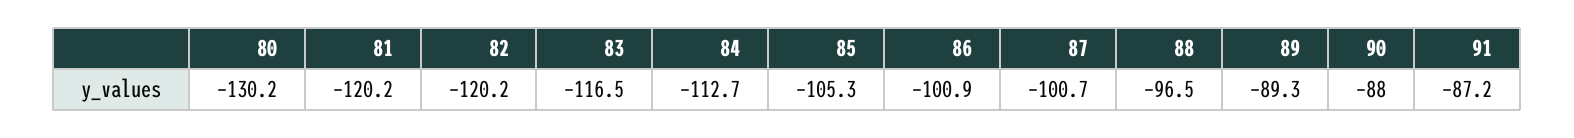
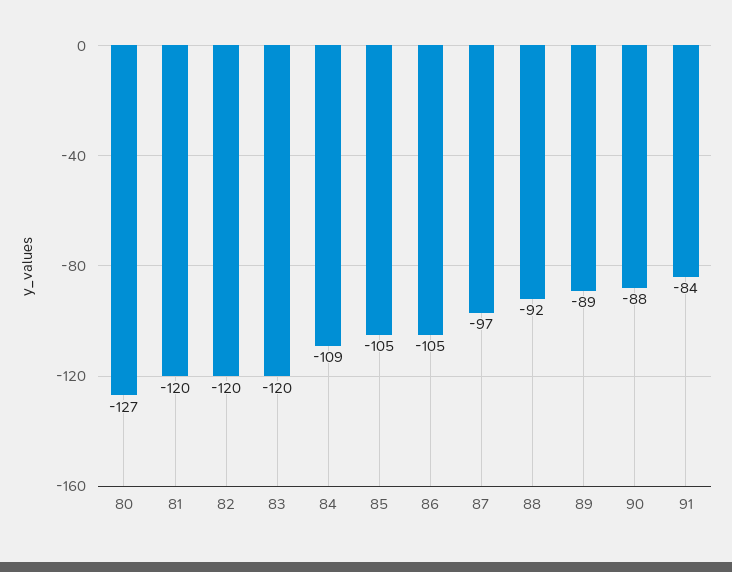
80: -130.2 -> -127
83: -116.5 -> -120
84: -112.7 -> -109
86: -100.9 -> -105
87: -100.7 -> -97
88: -96.5 -> -92
91: -87.2 -> -84

